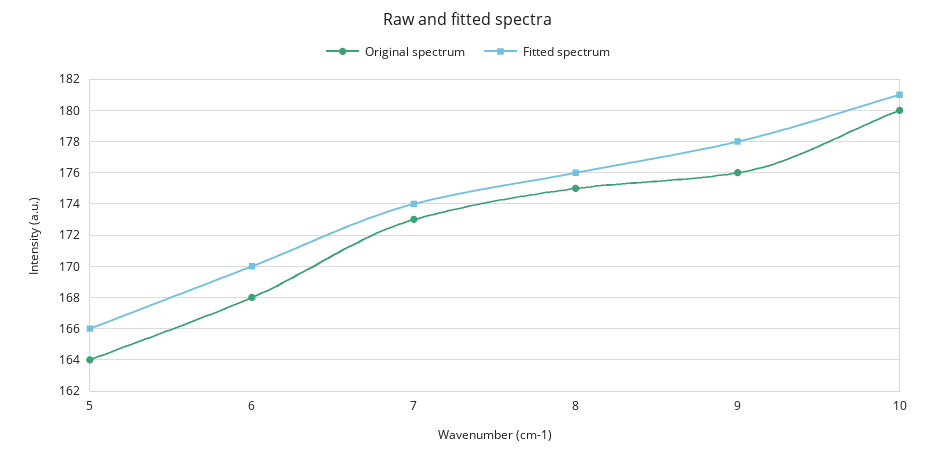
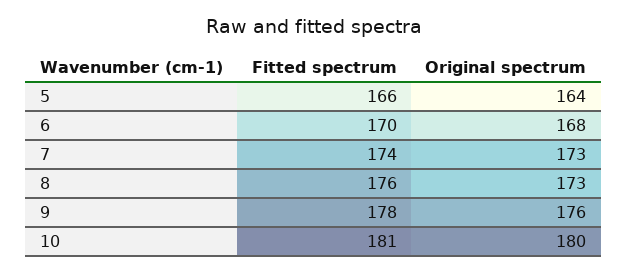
Original spectrum, 8: 175 -> 173

